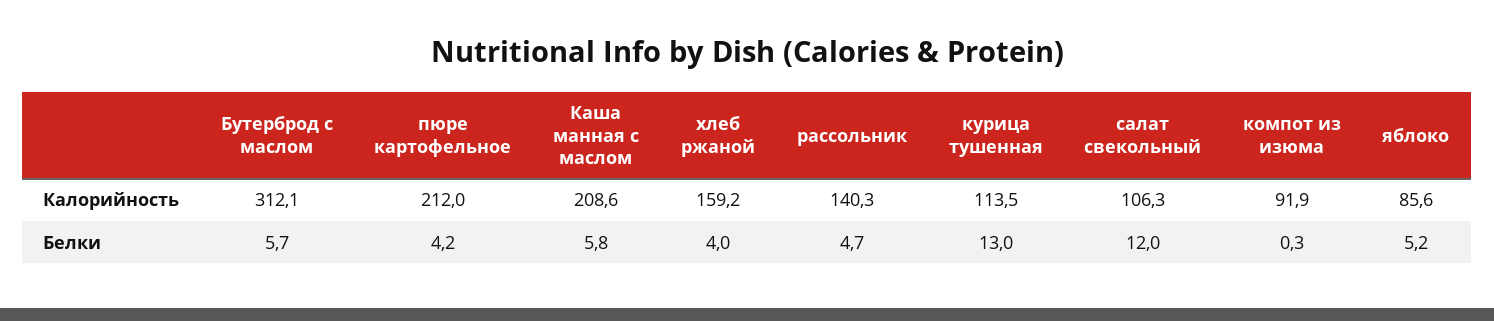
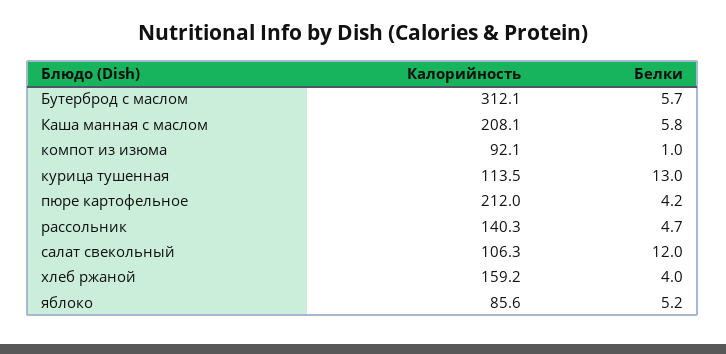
Каша манная с маслом, Калорийность: 208.6 -> 208.1
компот из изюма, Калорийность: 91.9 -> 92.1
компот из изюма, Белки: 0.3 -> 1

